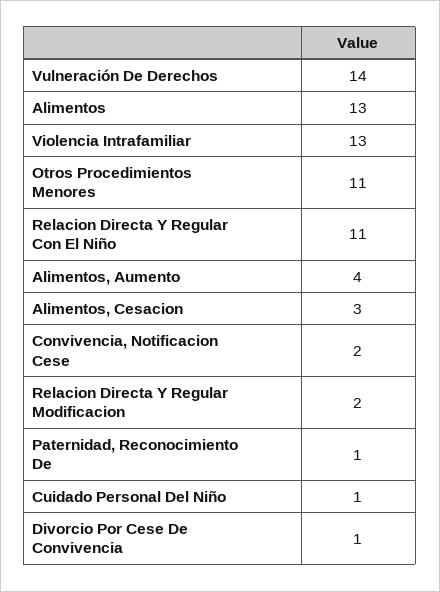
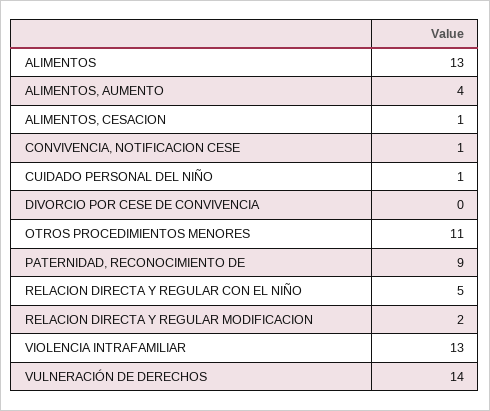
Relacion Directa Y Regular Con El Niño: 11 -> 5
Alimentos, Cesacion: 3 -> 1
Convivencia, Notificacion Cese: 2 -> 1
Paternidad, Reconocimiento De: 1 -> 9
Divorcio Por Cese De Convivencia: 1 -> 0

